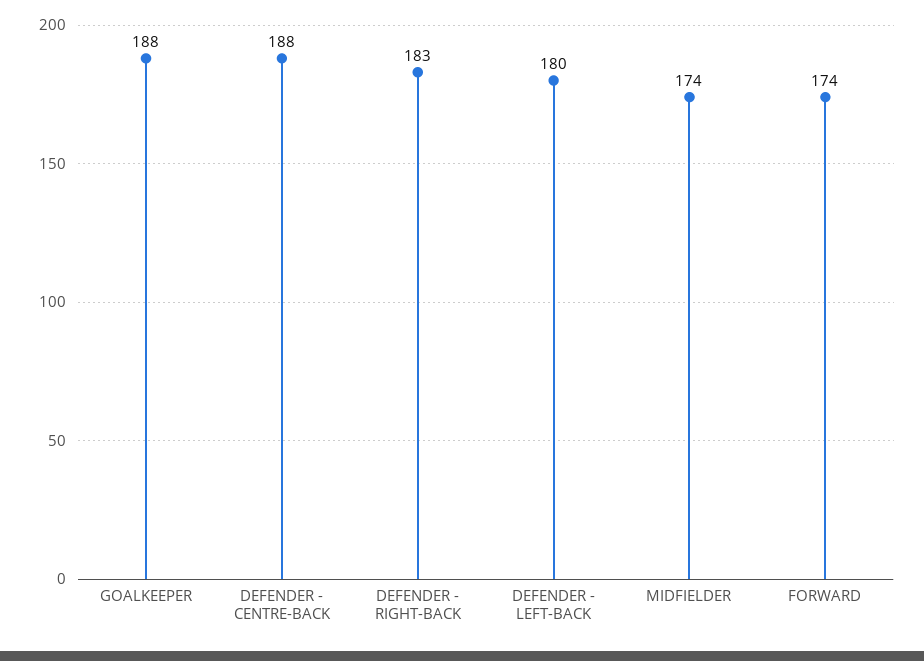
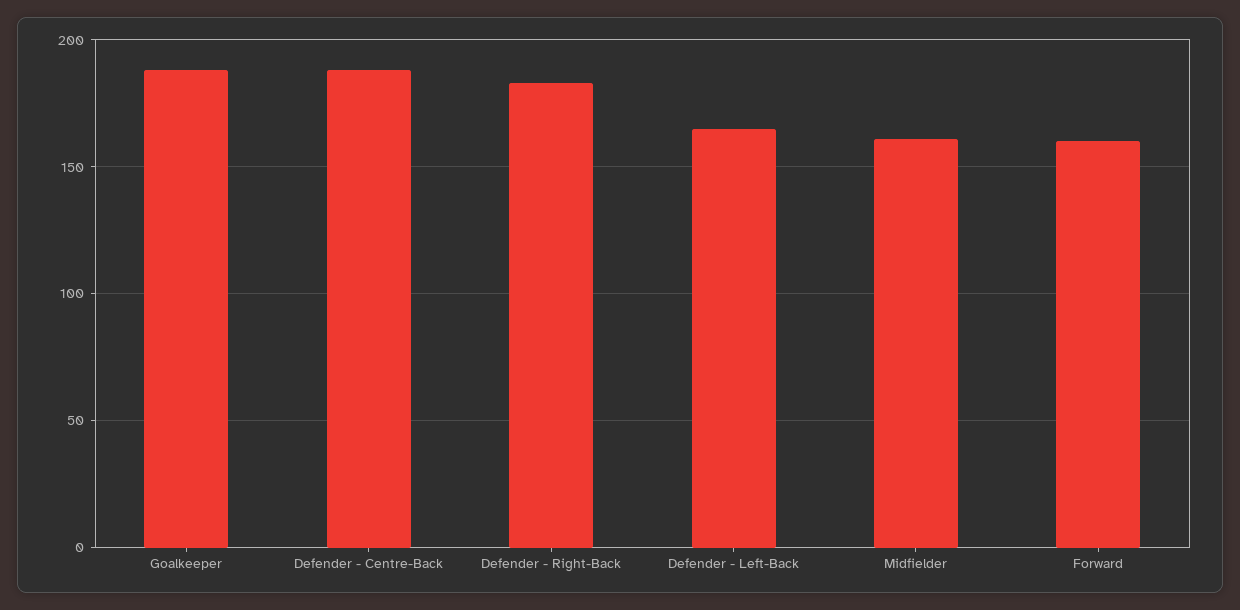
DEFENDER - LEFT-BACK: 180 -> 165
MIDFIELDER: 174 -> 160
FORWARD: 174 -> 160

